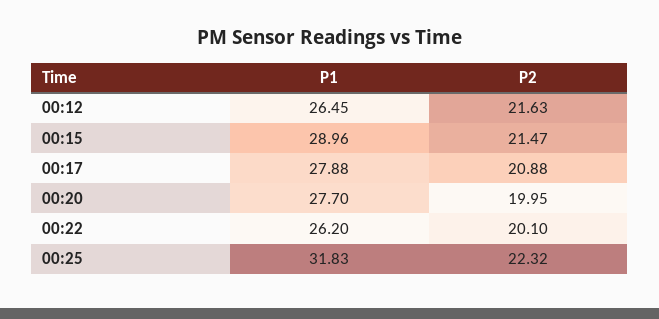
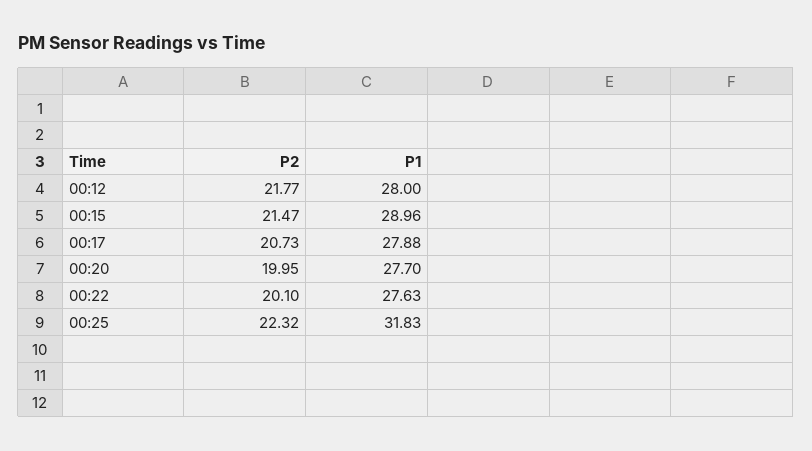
P1, 00:12: 26.45 -> 28
P2, 00:12: 21.63 -> 21.77
P2, 00:17: 20.88 -> 20.73
P1, 00:22: 26.2 -> 27.63

